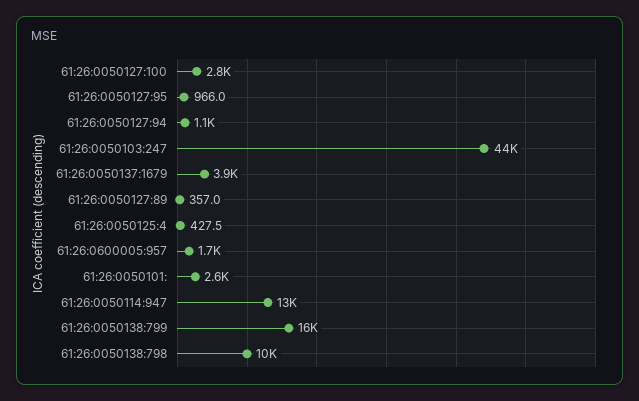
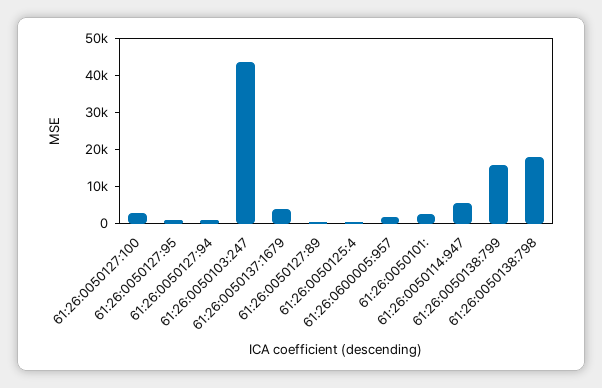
61:26:0050114:947: 13000 -> 5000
61:26:0050138:798: 10000 -> 17500

